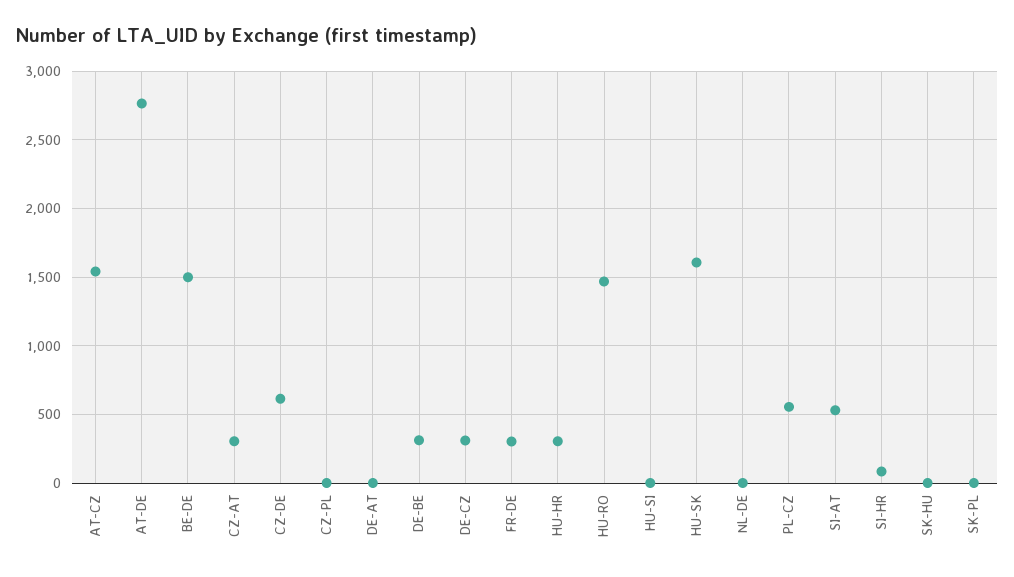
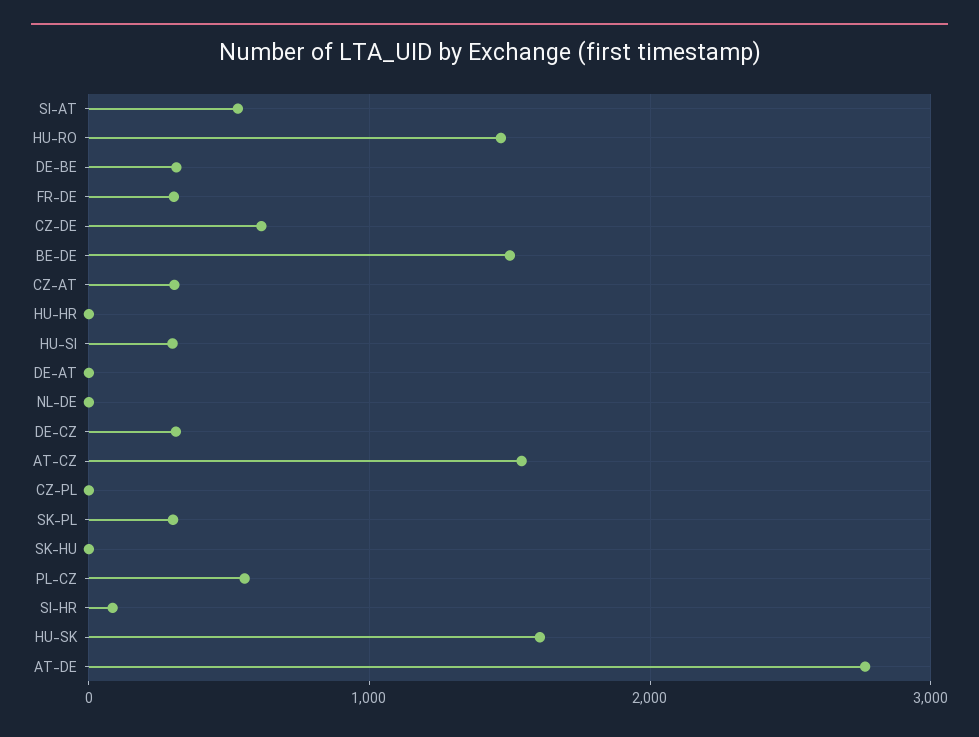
HU-HR: 300 -> 0
HU-SI: 0 -> 300
SK-PL: 0 -> 300

